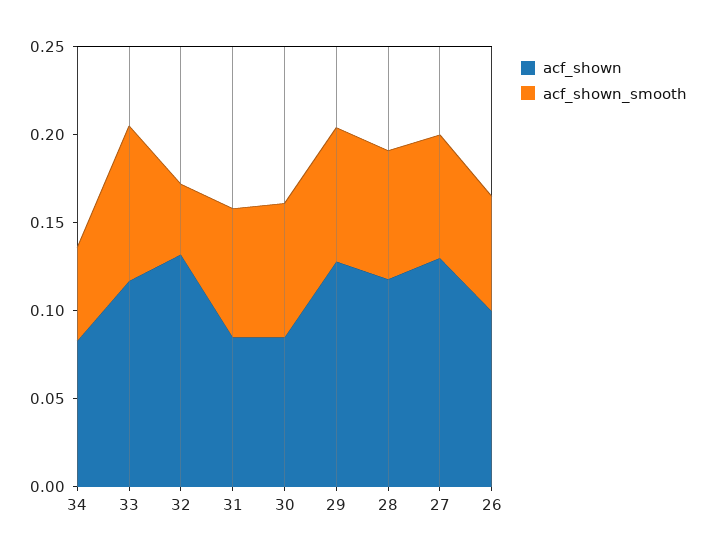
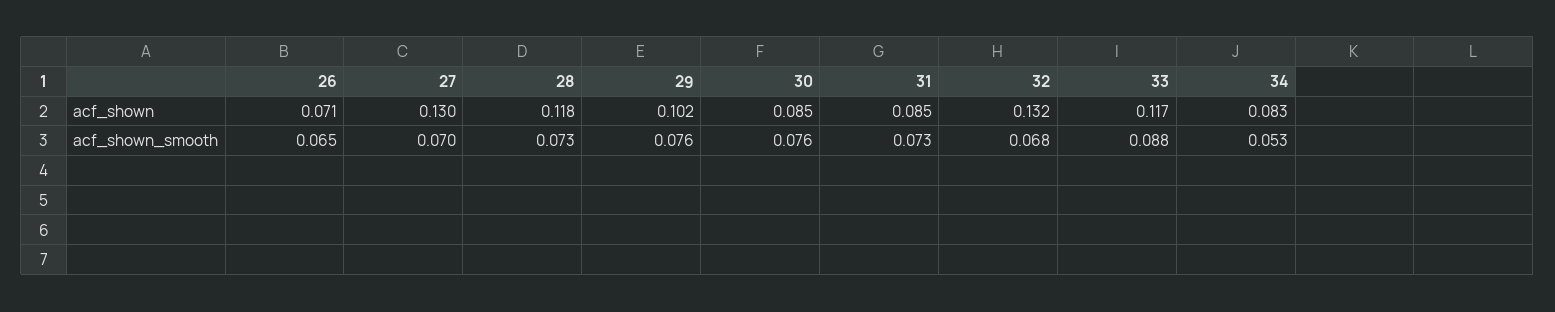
acf_shown_smooth, 32: 0.04 -> 0.068
acf_shown, 29: 0.13 -> 0.102
acf_shown, 26: 0.1 -> 0.071

